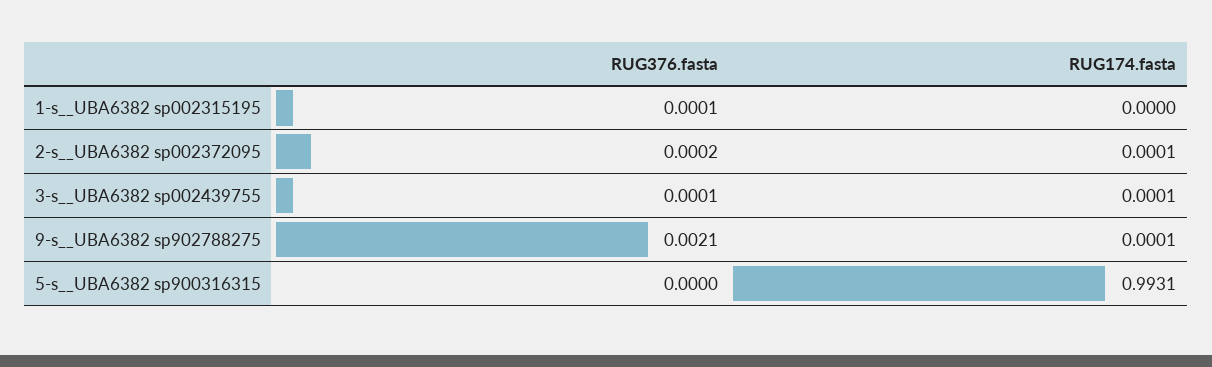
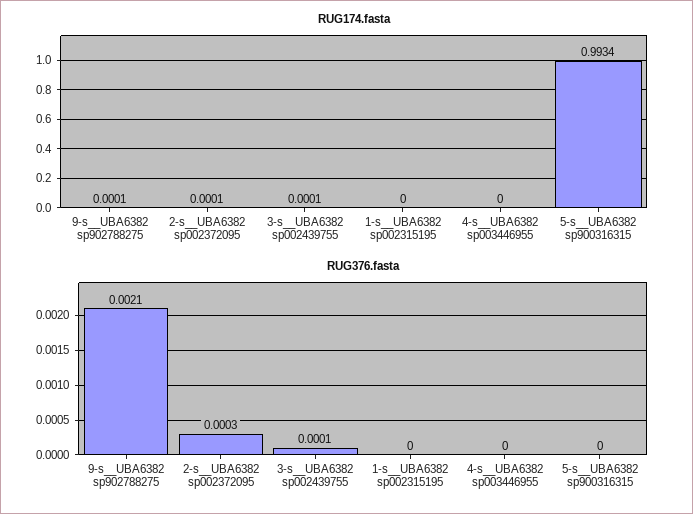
RUG376.fasta, 1-s__UBA6382 sp002315195: 0.0001 -> 0
RUG376.fasta, 2-s__UBA6382 sp002372095: 0.0002 -> 0.0003
RUG174.fasta, 5-s__UBA6382 sp900316315: 0.9931 -> 0.9934
RUG174.fasta, 4-s__UBA6382 sp003446955: none -> 0
RUG376.fasta, 4-s__UBA6382 sp003446955: none -> 0

